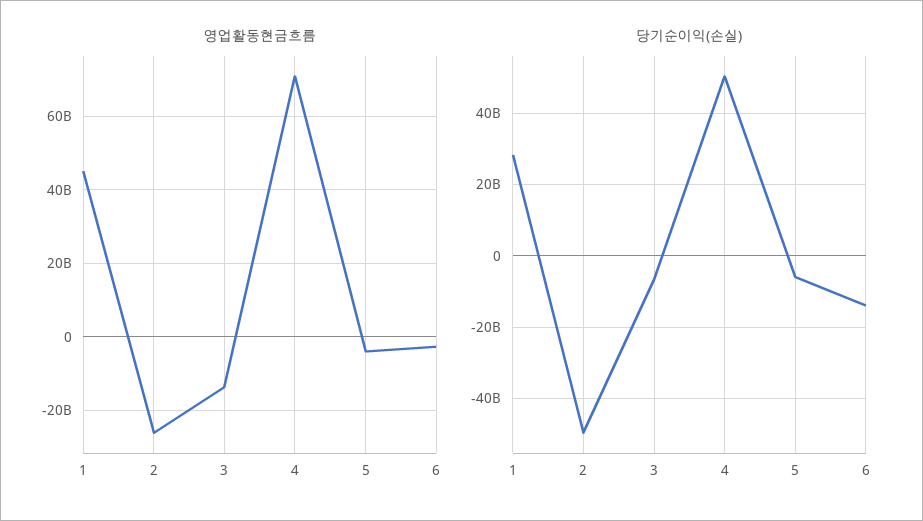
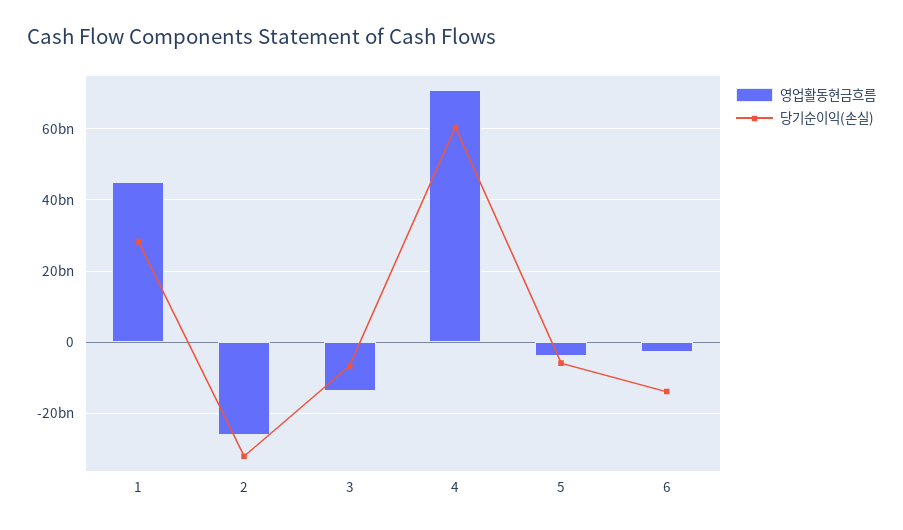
당기순이익(손실), 2: -50000000000 -> -32000000000
당기순이익(손실), 4: 50000000000 -> 60000000000

